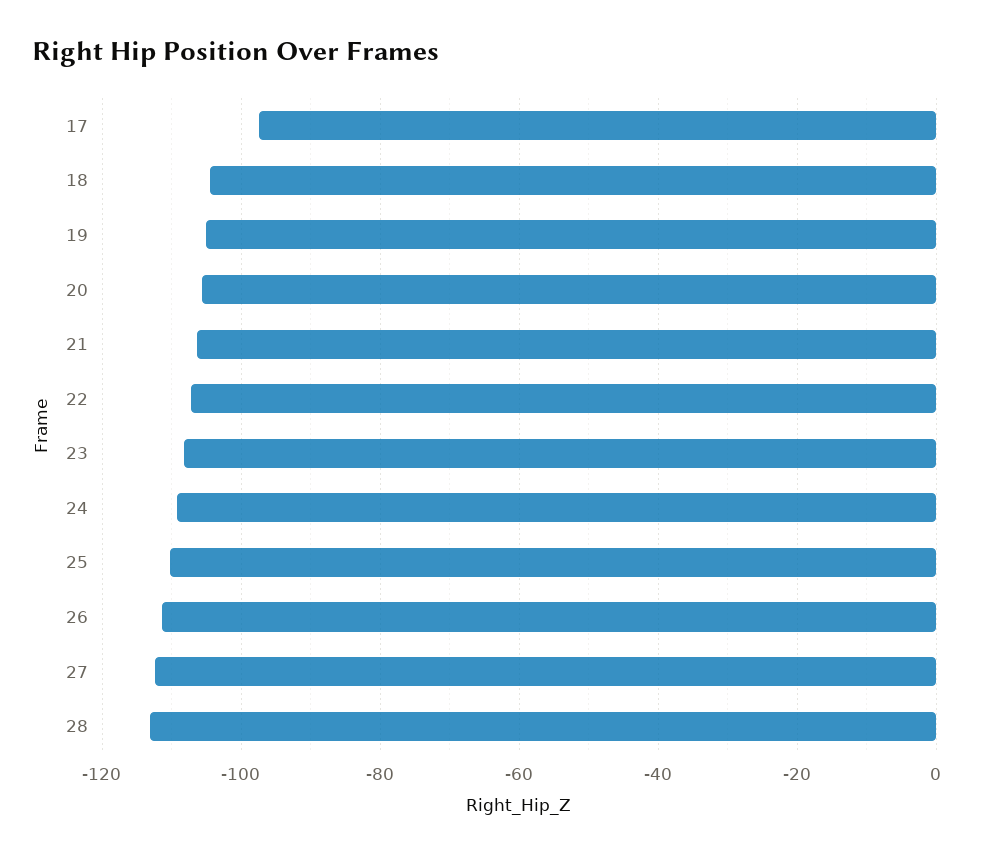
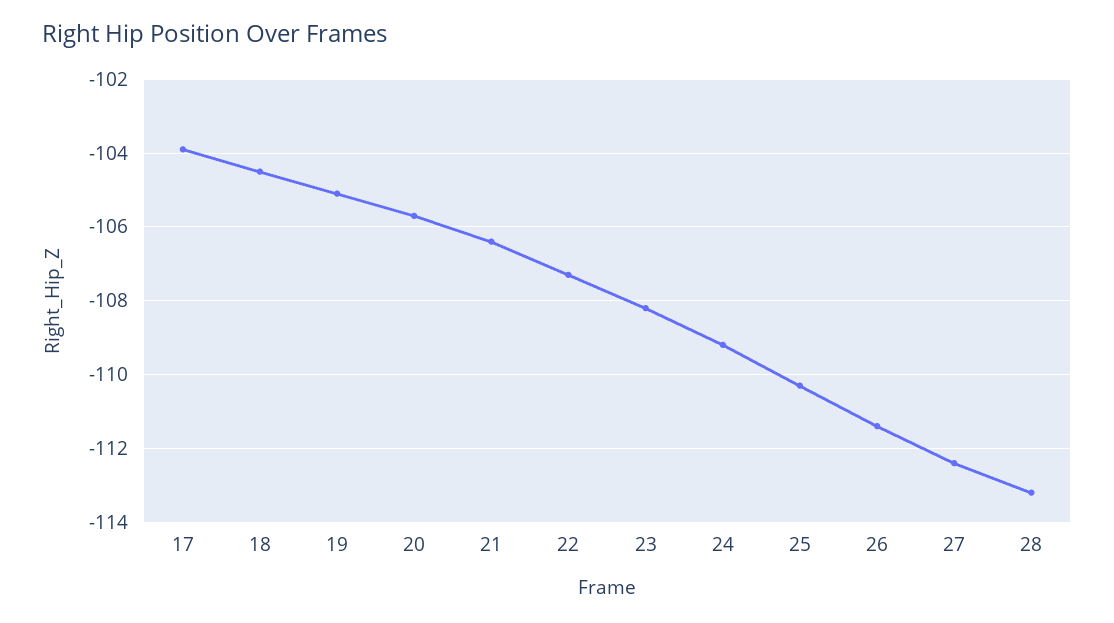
17: -98 -> -104

